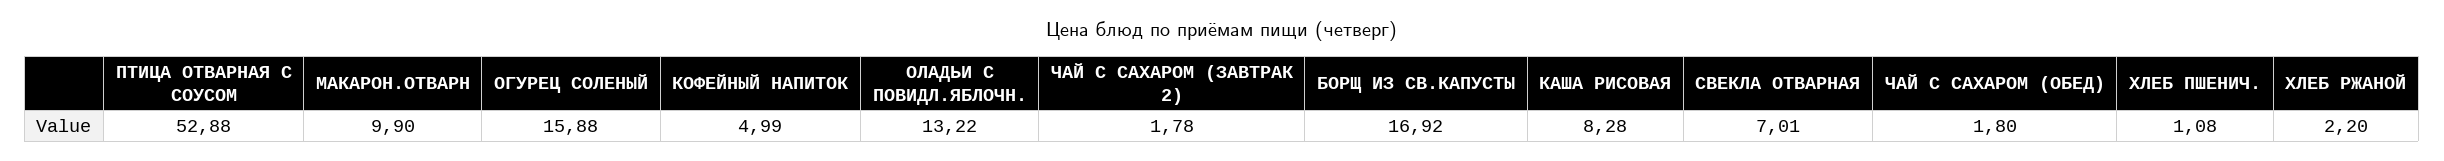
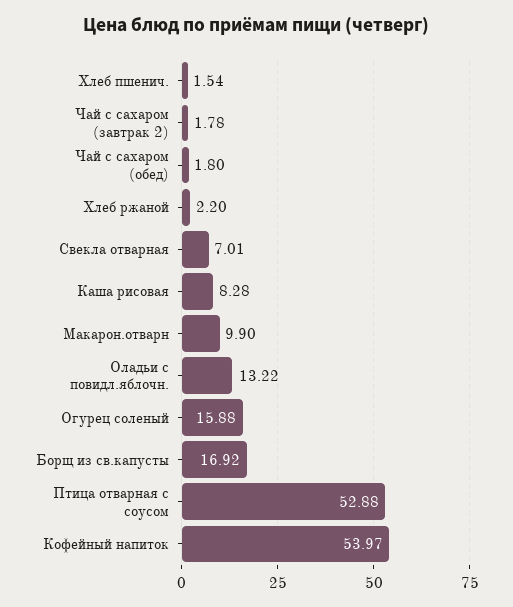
КОФЕЙНЫЙ НАПИТОК: 4.99 -> 53.97
ХЛЕБ ПШЕНИЧ.: 1.08 -> 1.54

